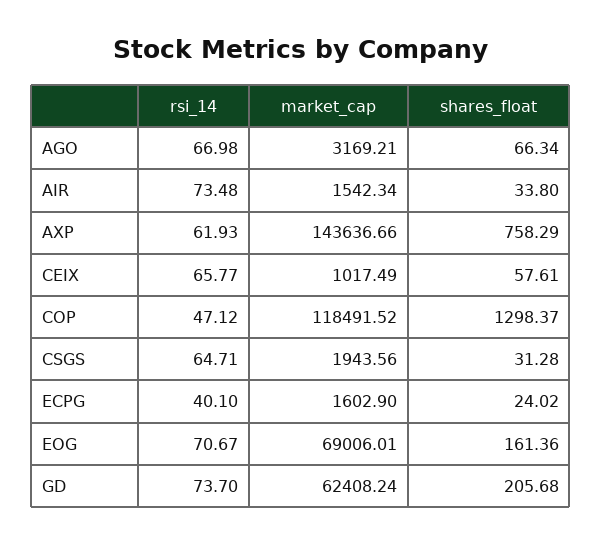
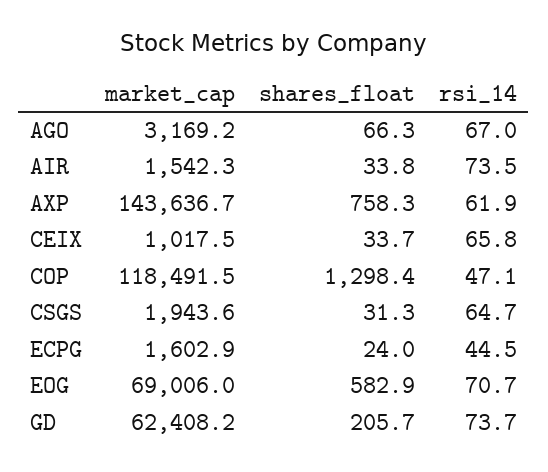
shares_float, CEIX: 57.61 -> 33.7
rsi_14, ECPG: 40.1 -> 44.5
shares_float, EOG: 161.36 -> 582.9

